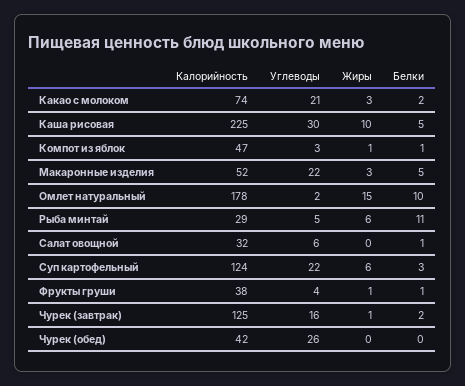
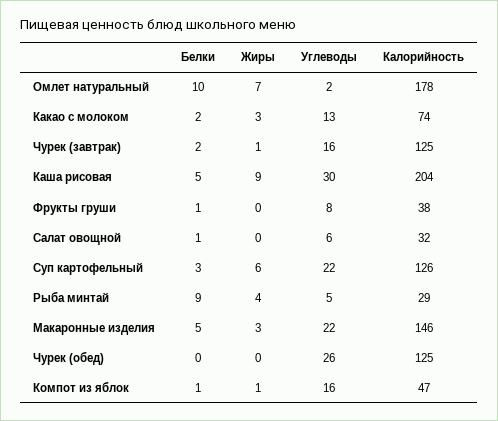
Углеводы, Какао с молоком: 21 -> 13
Калорийность, Каша рисовая: 225 -> 204
Жиры, Каша рисовая: 10 -> 9
Углеводы, Компот из яблок: 3 -> 16
Калорийность, Макаронные изделия: 52 -> 146
Жиры, Омлет натуральный: 15 -> 7
Жиры, Рыба минтай: 6 -> 4
Белки, Рыба минтай: 11 -> 9
Калорийность, Суп картофельный: 124 -> 126
Углеводы, Фрукты груши: 4 -> 8
Жиры, Фрукты груши: 1 -> 0
Калорийность, Чурек (обед): 42 -> 125

